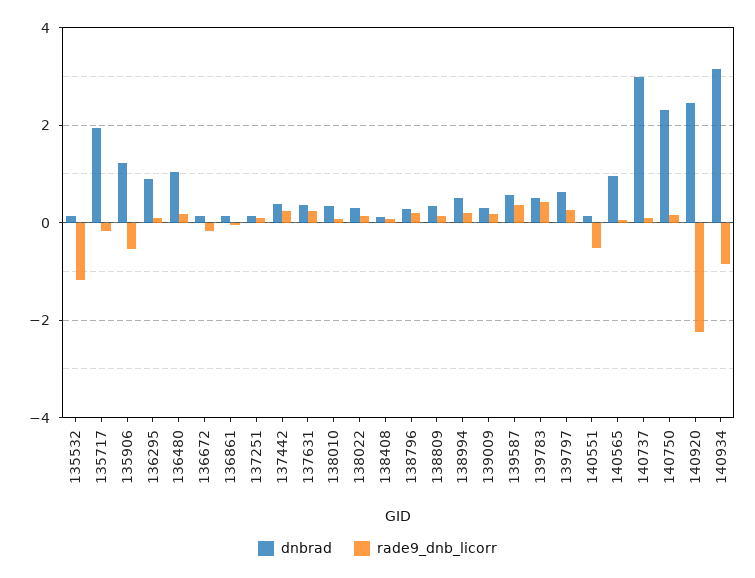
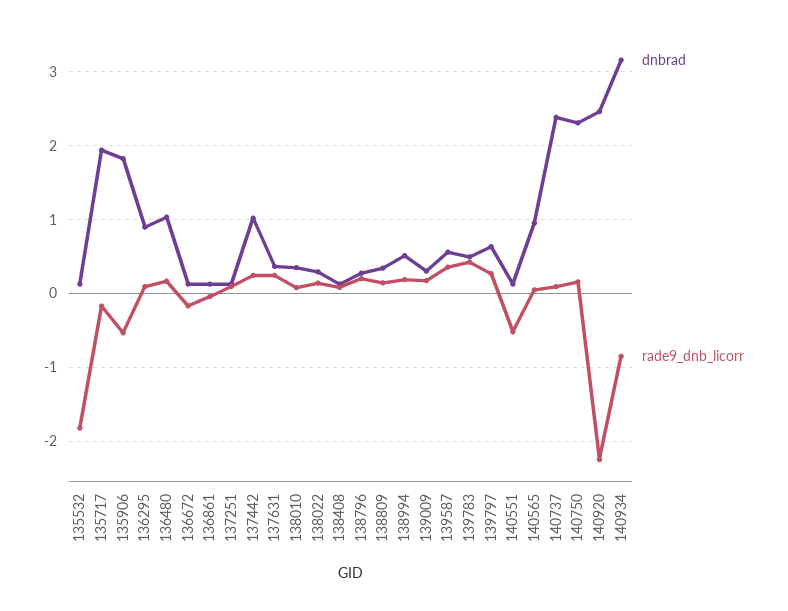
rade9_dnb_licorr, 135532: -1.2 -> -1.8
dnbrad, 135906: 1.2 -> 1.8
dnbrad, 137442: 0.4 -> 1
dnbrad, 140737: 3 -> 2.4

